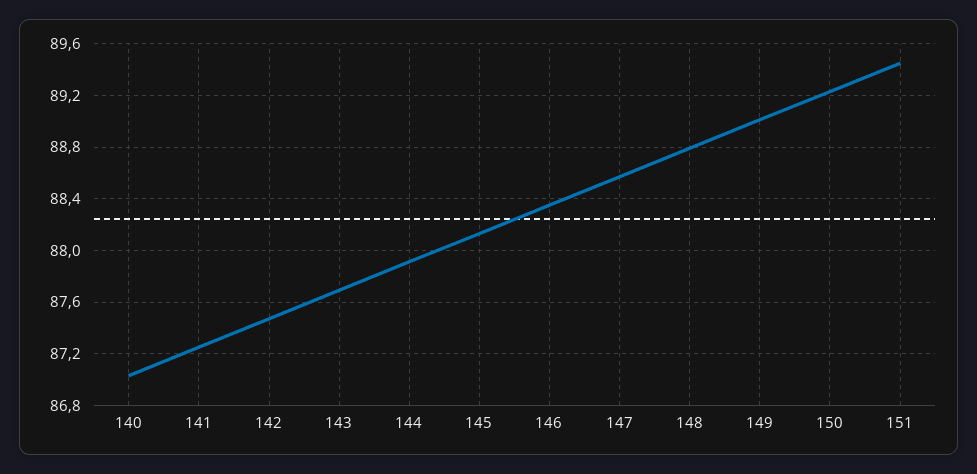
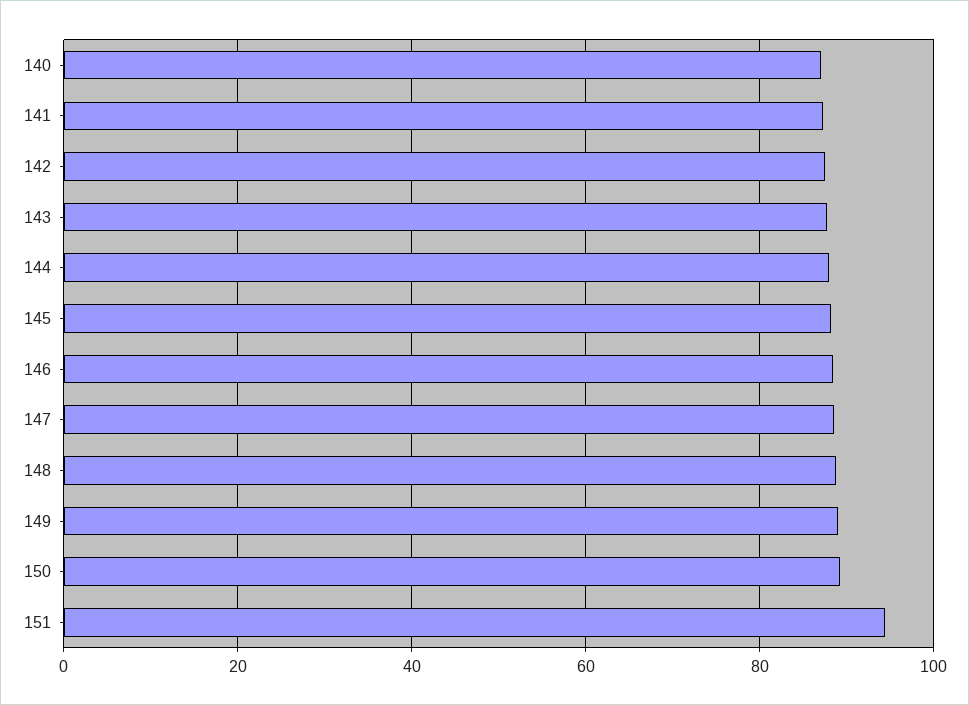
151: 89.45 -> 94

